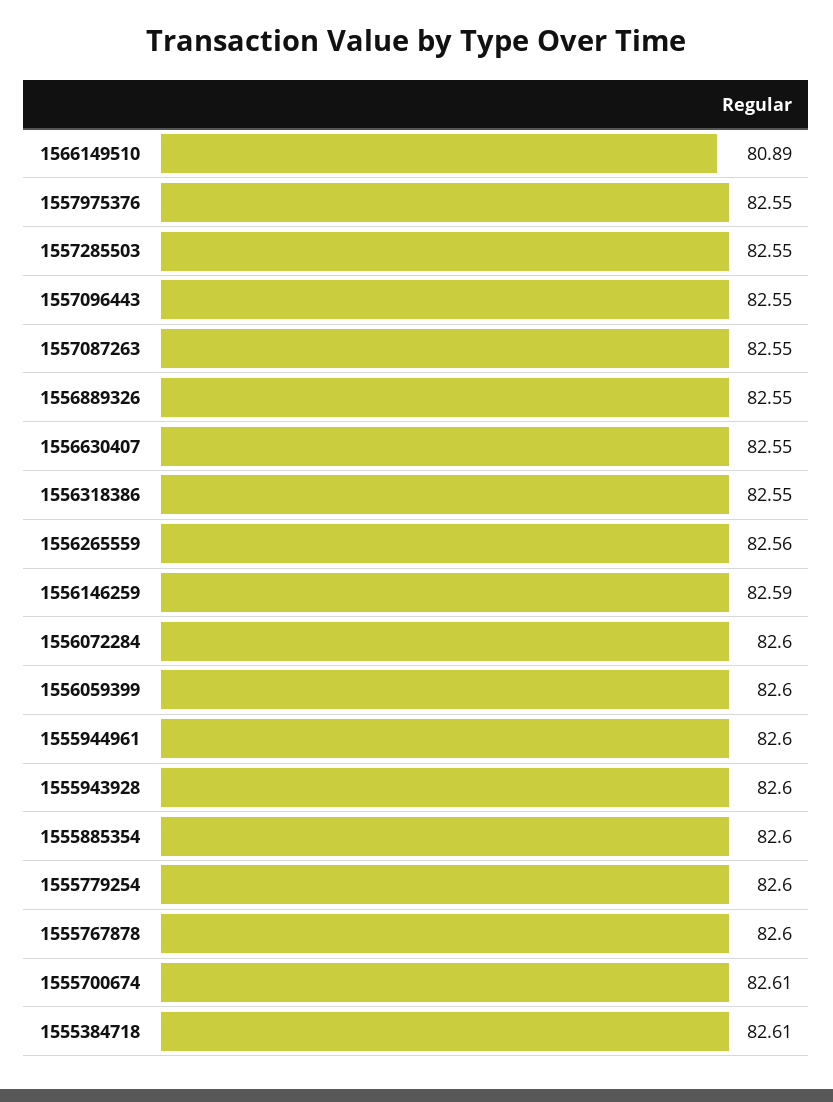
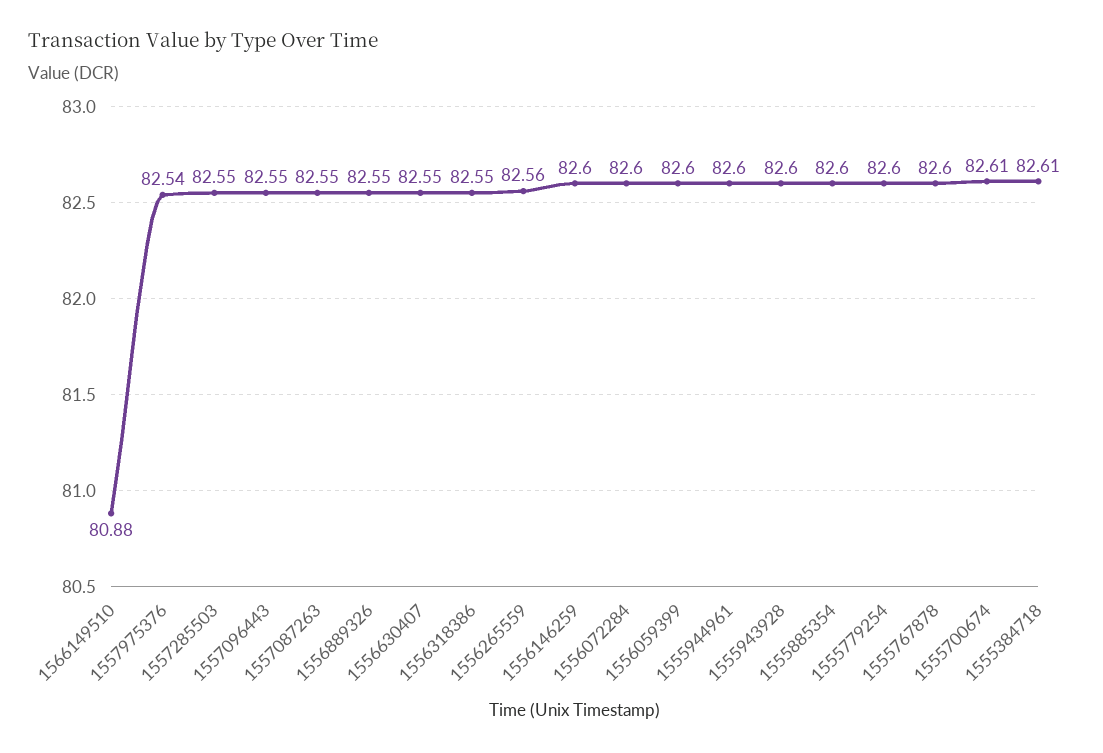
1566149510: 80.89 -> 80.88
1557975376: 82.55 -> 82.54
1556146259: 82.59 -> 82.6

